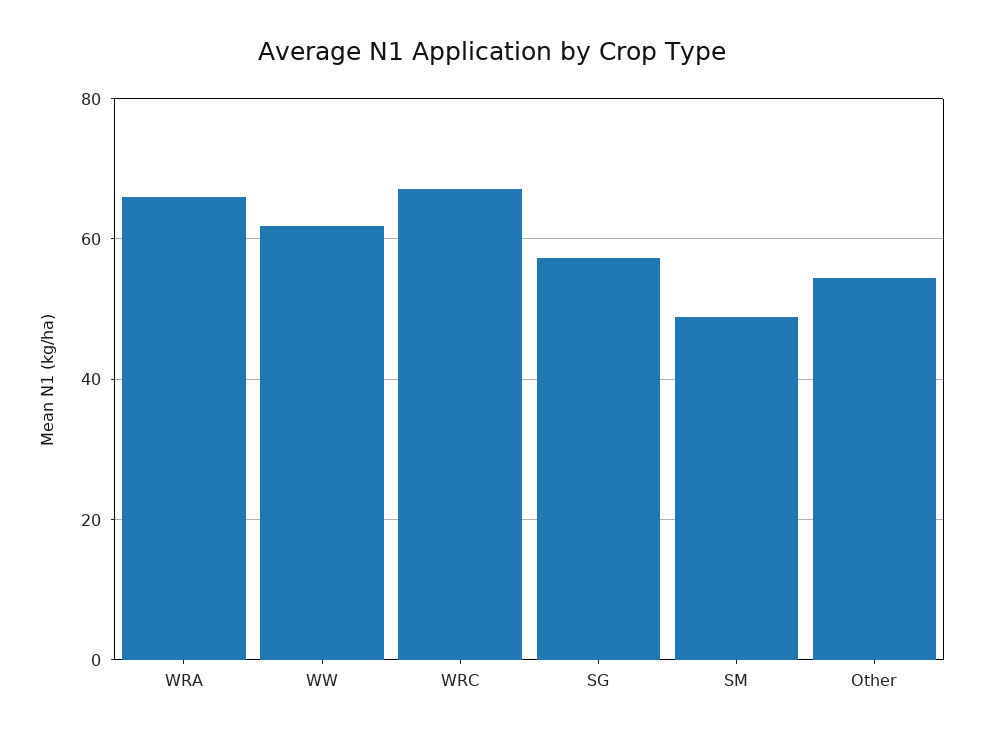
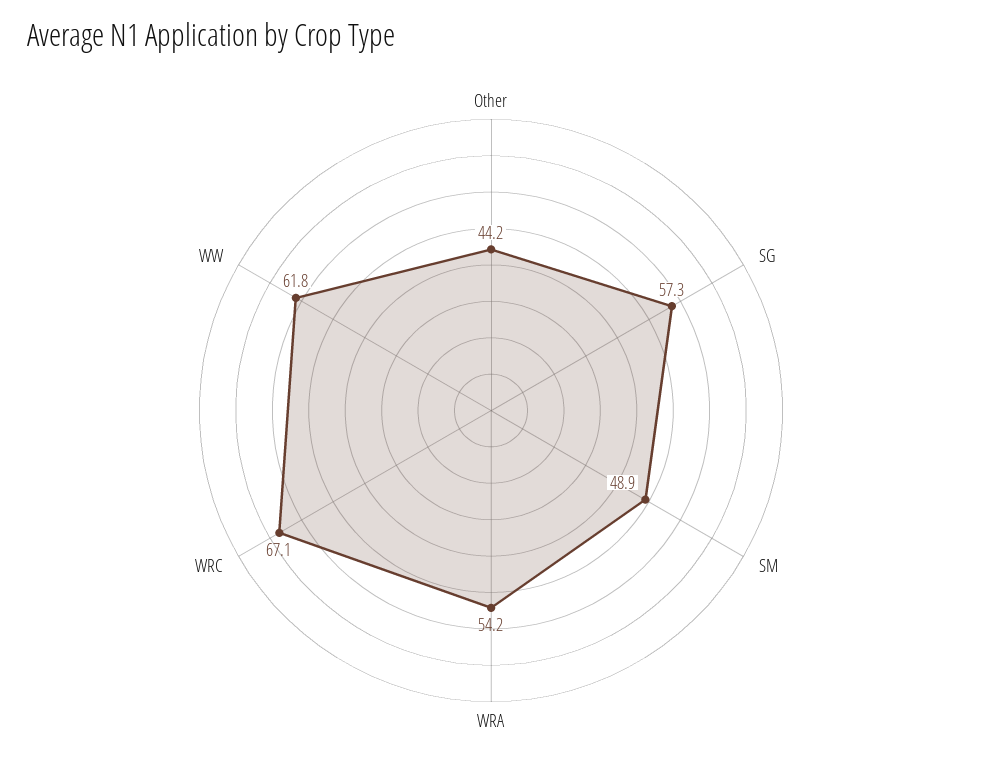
WRA: 66 -> 54.2
Other: 54 -> 44.2

